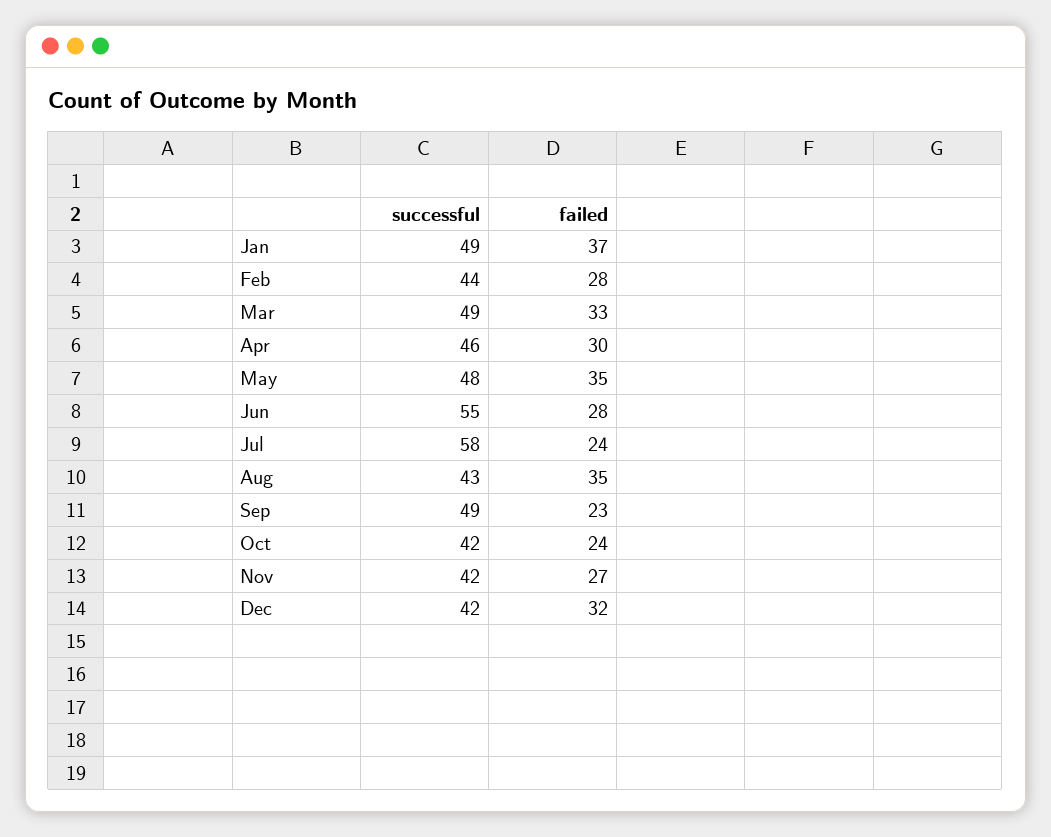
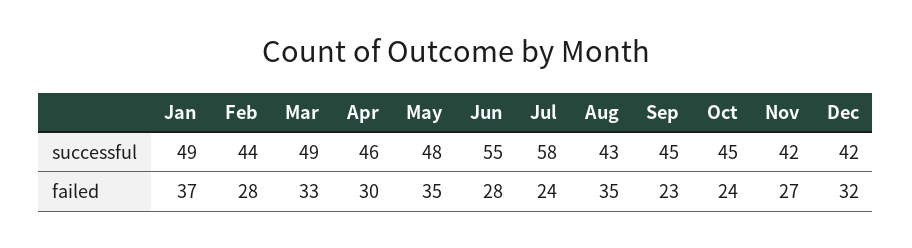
successful, Sep: 49 -> 45
successful, Oct: 42 -> 45

